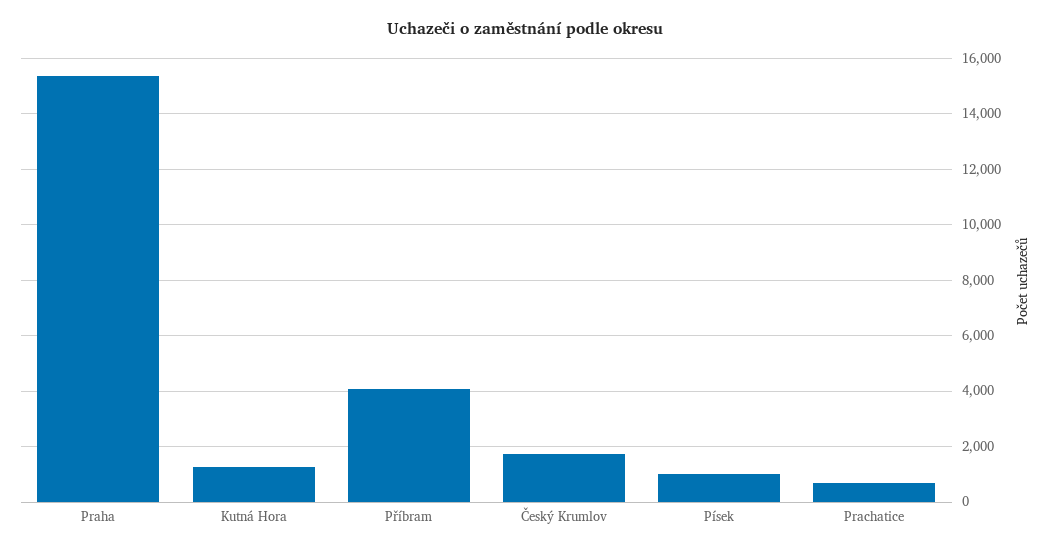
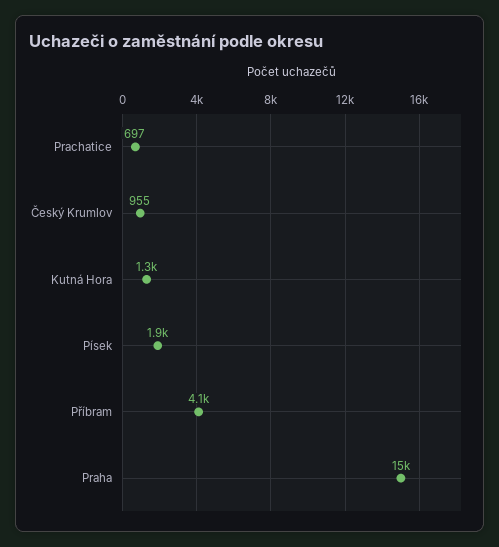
Český Krumlov: 1750 -> 955
Písek: 1000 -> 1900

